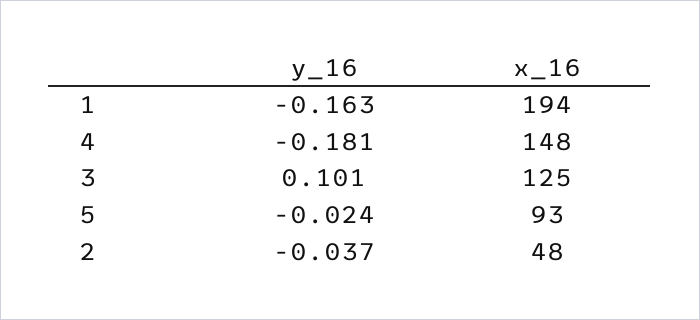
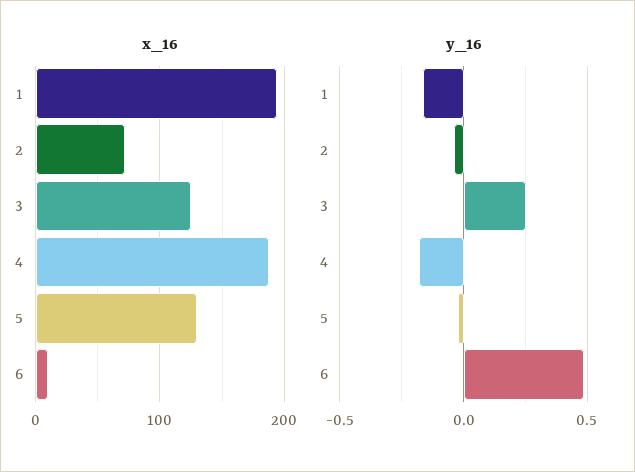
x_16, 4: 148 -> 190
y_16, 3: 0.101 -> 0.25
x_16, 5: 93 -> 130
x_16, 2: 48 -> 70
x_16, 6: none -> 10
y_16, 6: none -> 0.5

